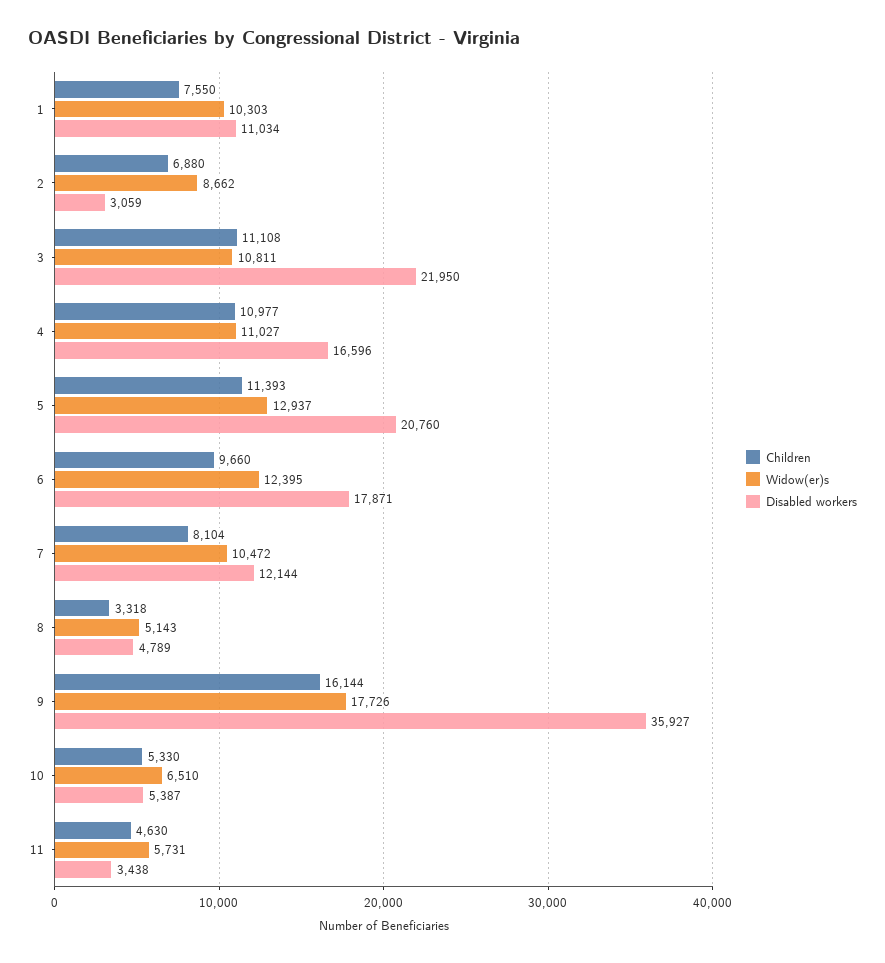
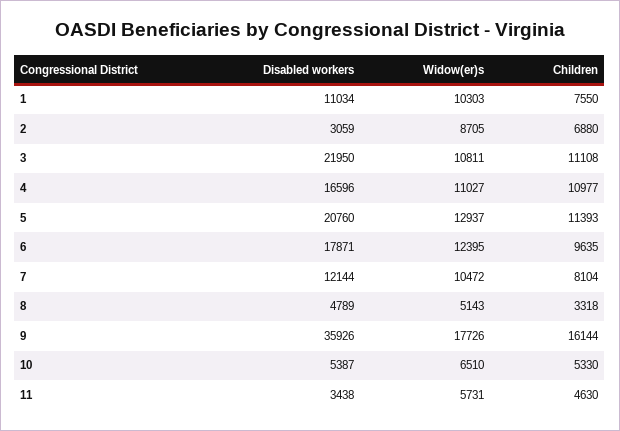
Widow(er)s, 2: 8662 -> 8705
Children, 6: 9660 -> 9635
Disabled workers, 9: 35927 -> 35926

